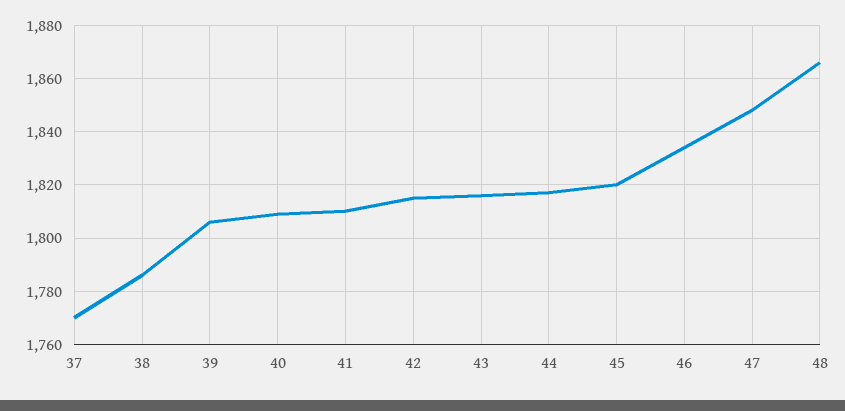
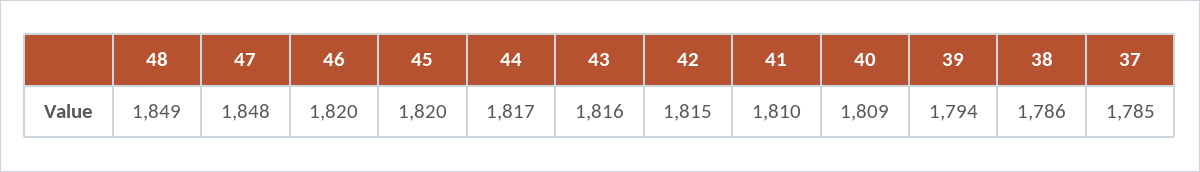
37: 1770 -> 1785
39: 1805 -> 1794
46: 1835 -> 1820
48: 1865 -> 1849

